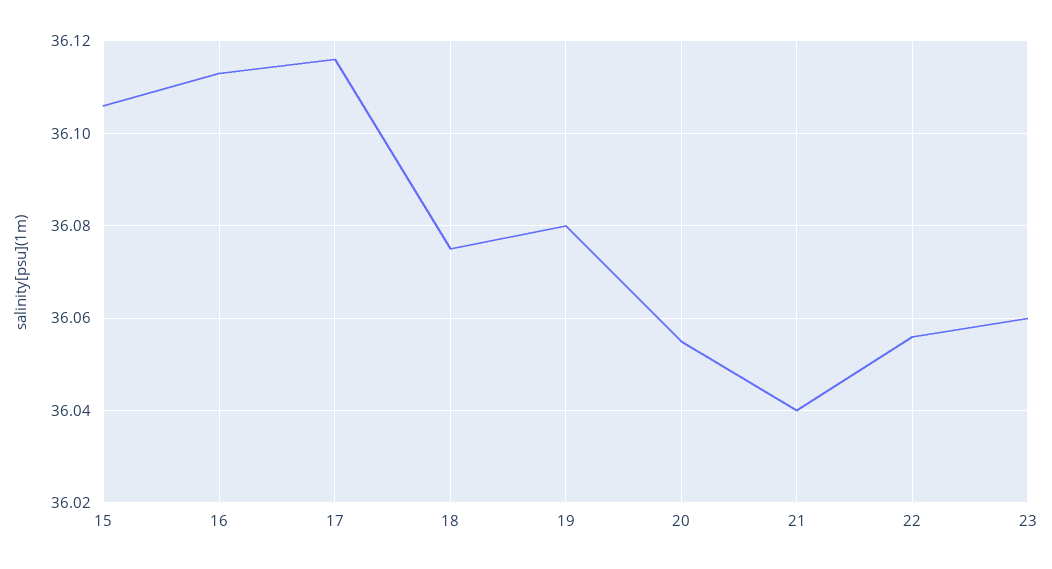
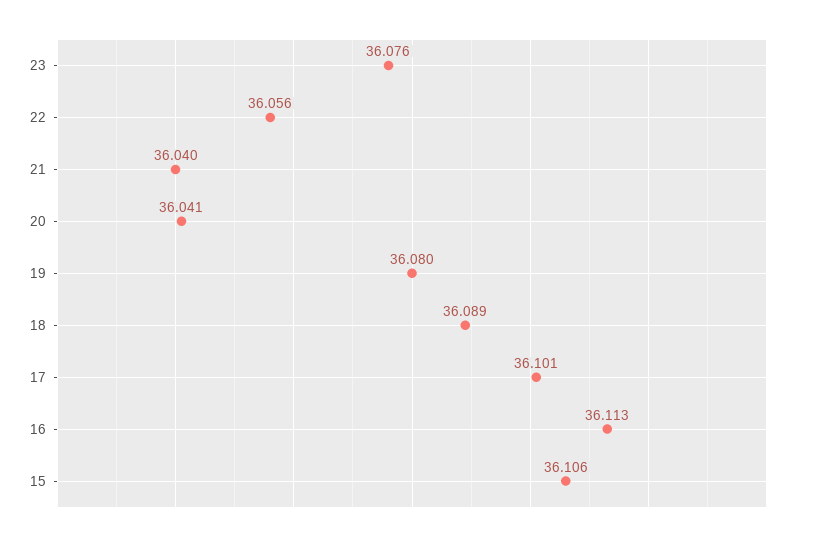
17: 36.115 -> 36.101
18: 36.075 -> 36.089
20: 36.055 -> 36.041
23: 36.06 -> 36.076

